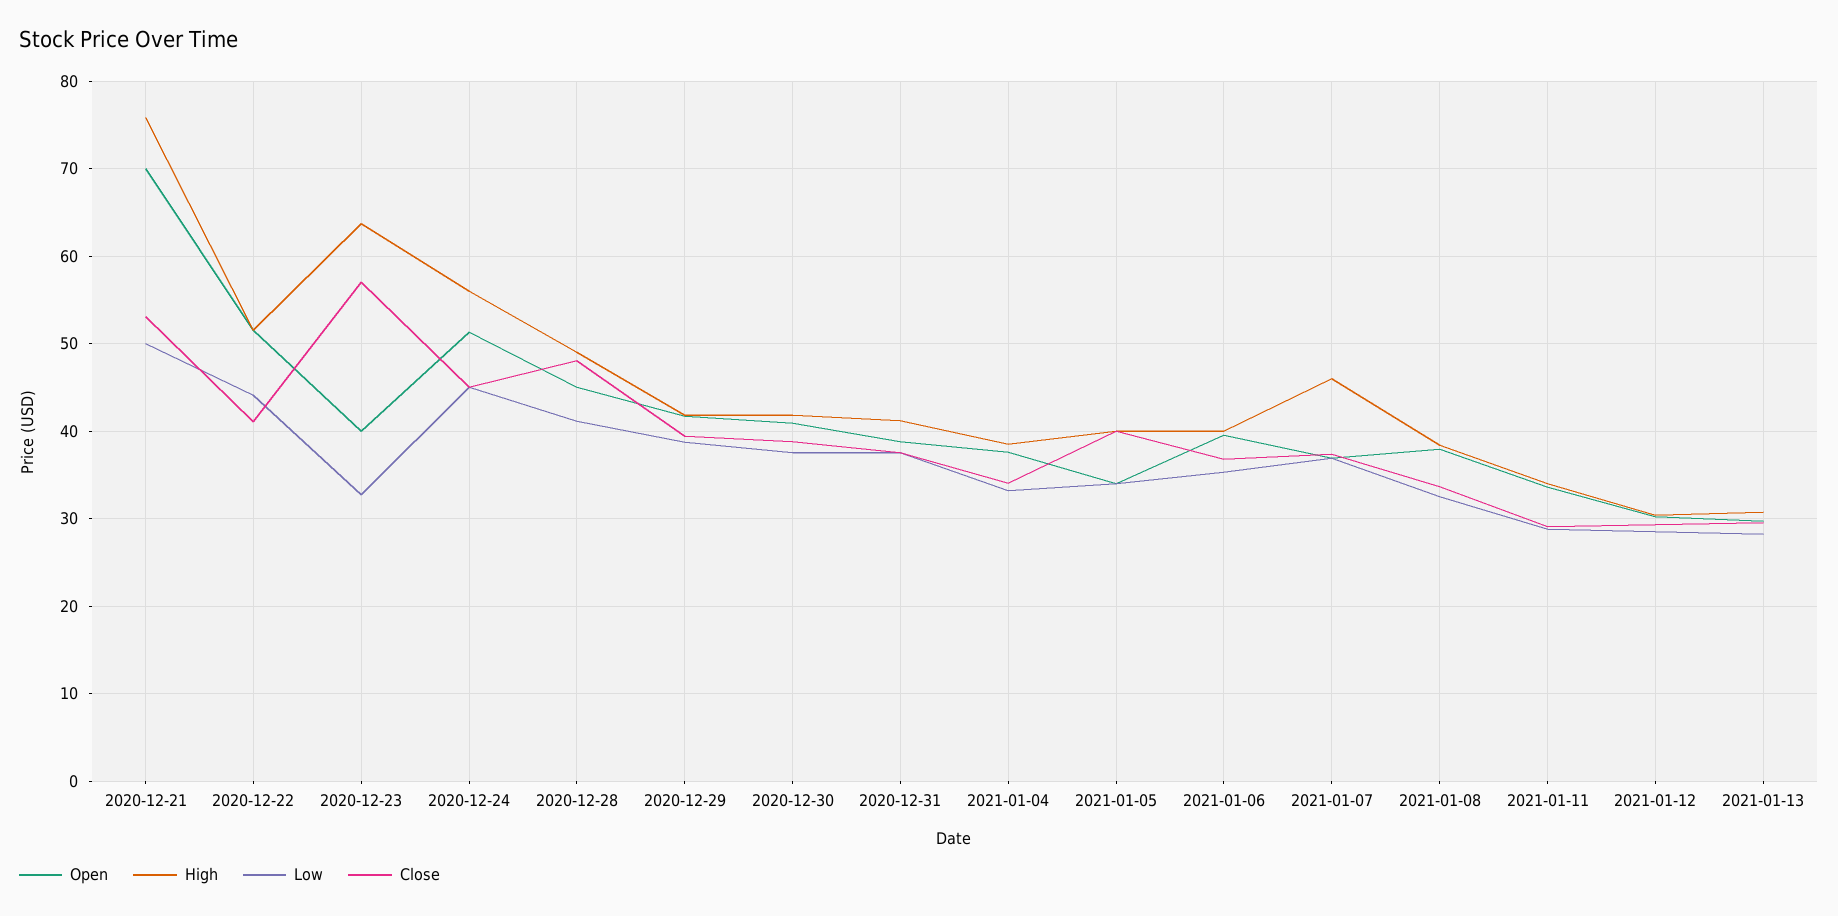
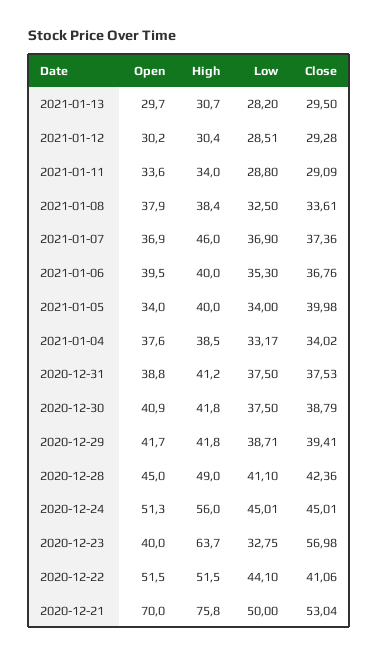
Close, 2020-12-28: 48 -> 42.36

